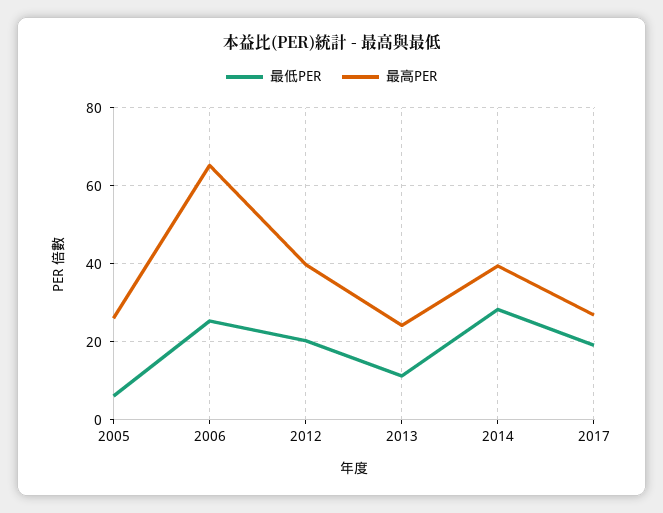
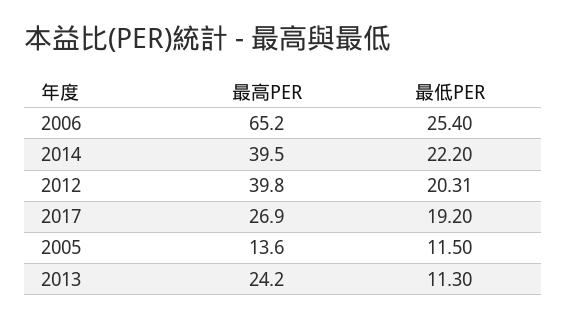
最低PER, 2005: 6 -> 11.5
最高PER, 2005: 26 -> 13.6
最低PER, 2014: 28 -> 22.2

